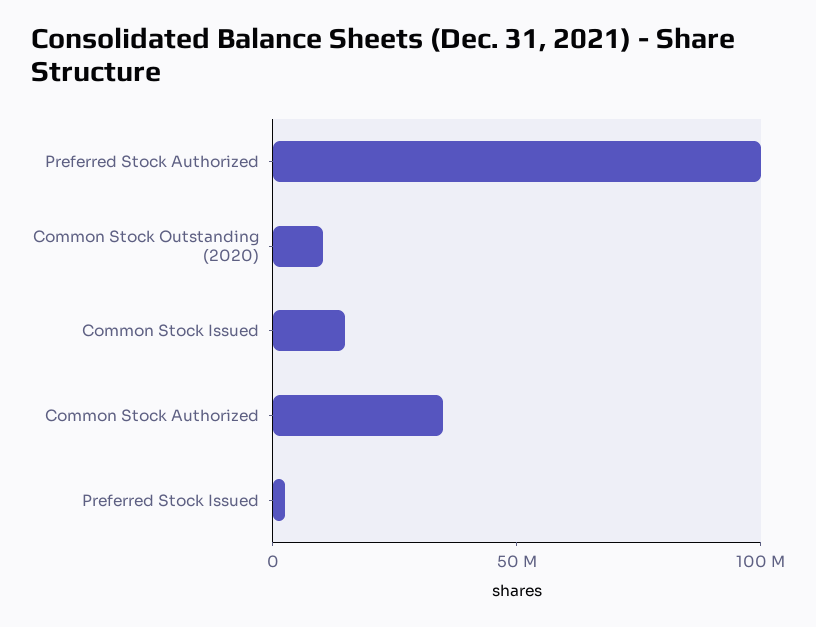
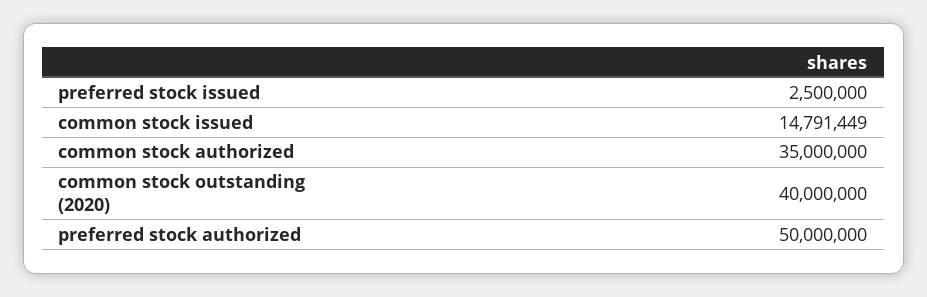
Preferred Stock Authorized: 100000000 -> 50000000
Common Stock Outstanding (2020): 10000000 -> 40000000

